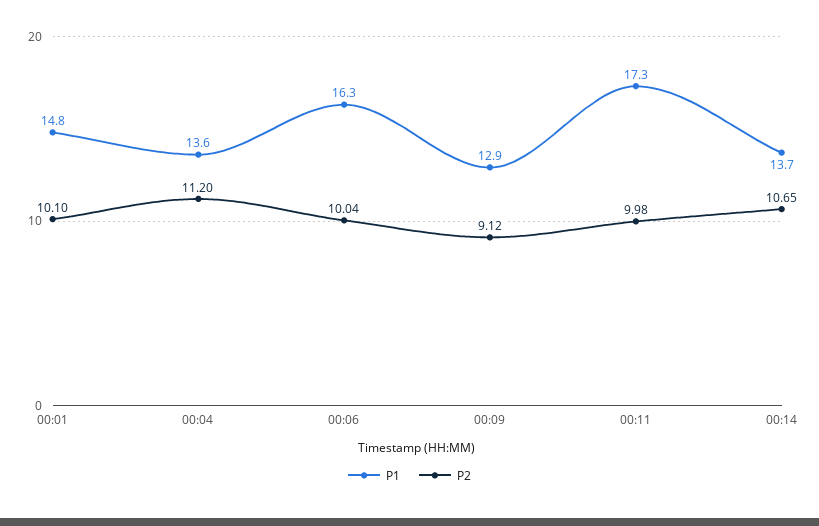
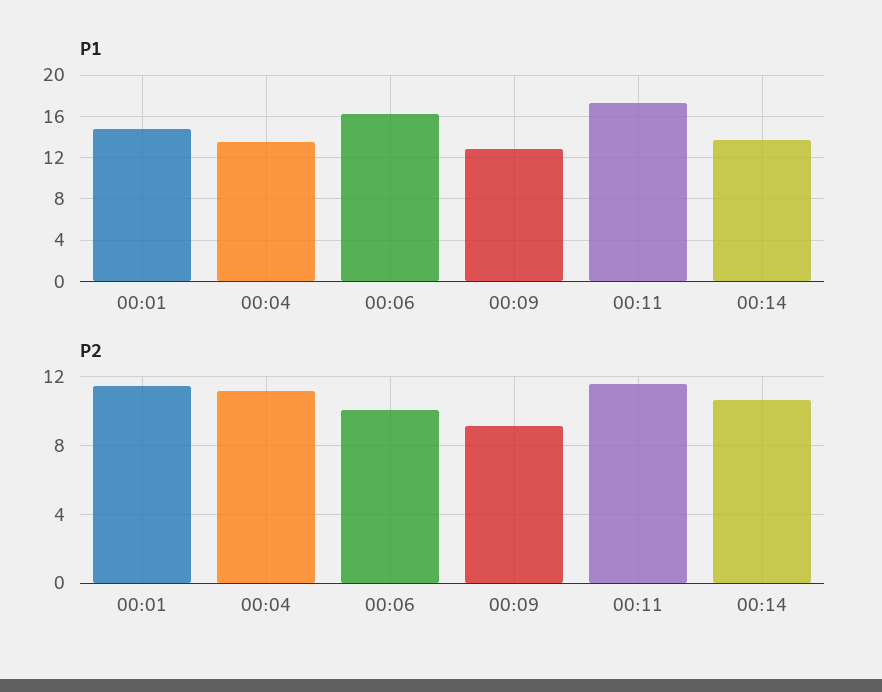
P2, 00:01: 10.1 -> 11.5
P2, 00:11: 9.98 -> 11.5

